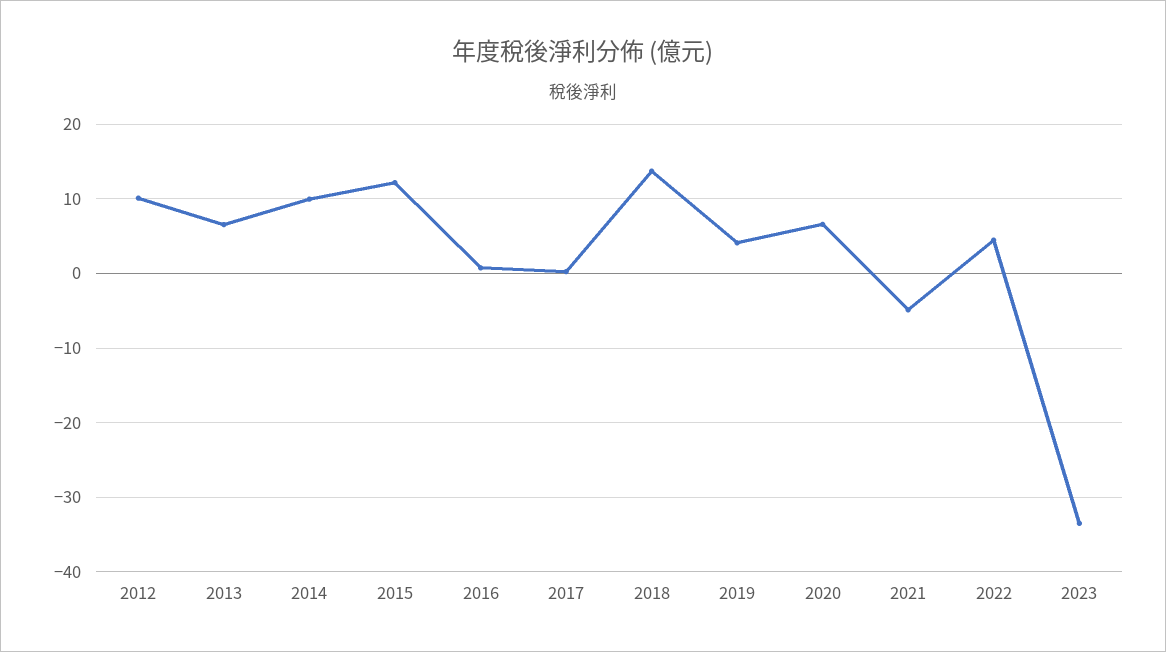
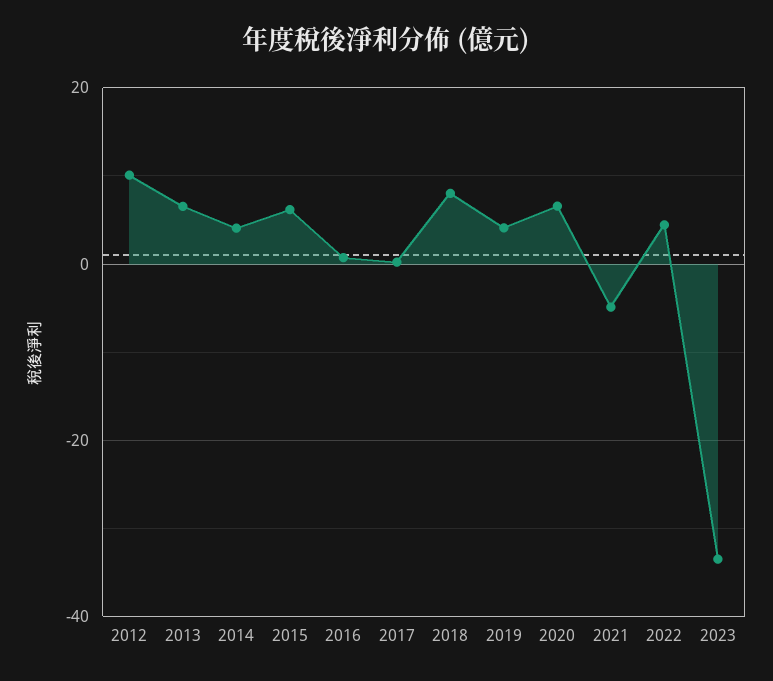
2014: 10 -> 4
2015: 12 -> 6
2018: 14 -> 8

